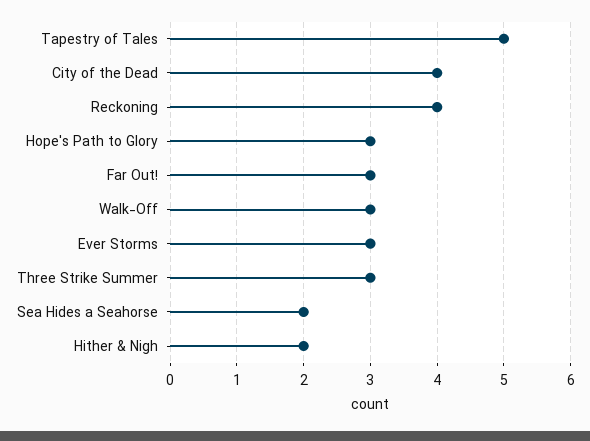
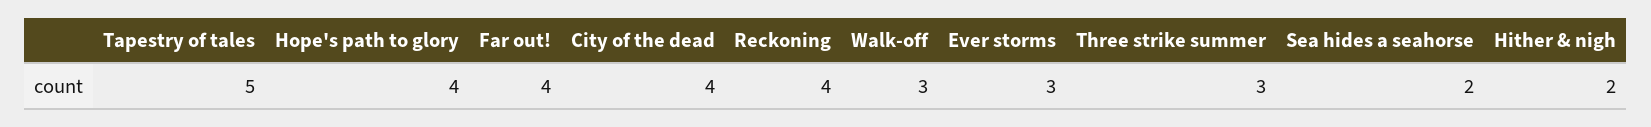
Hope's Path to Glory: 3 -> 4
Far Out!: 3 -> 4

